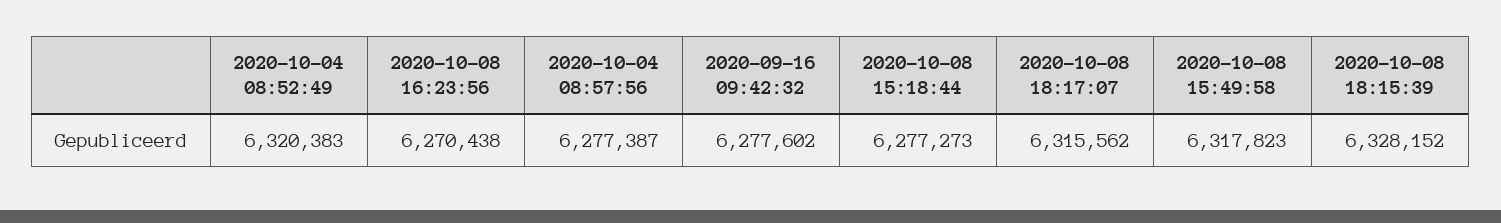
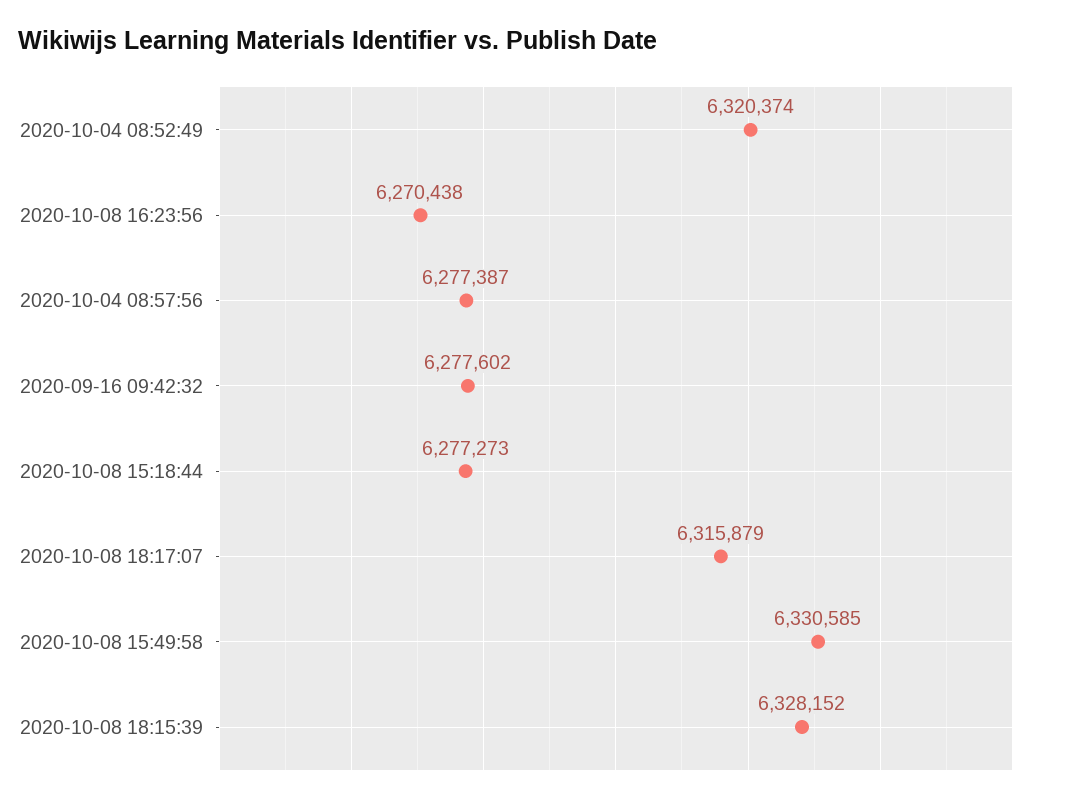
2020-10-04 08:52:49: 6320383 -> 6320374
2020-10-08 18:17:07: 6315562 -> 6315879
2020-10-08 15:49:58: 6317823 -> 6330585

